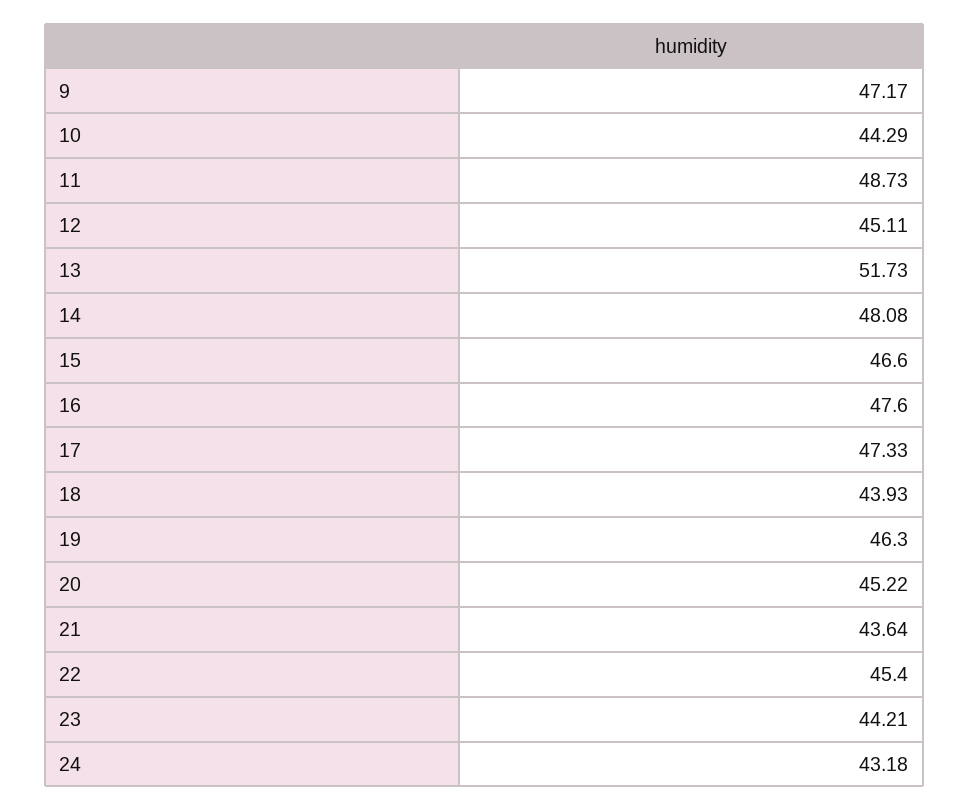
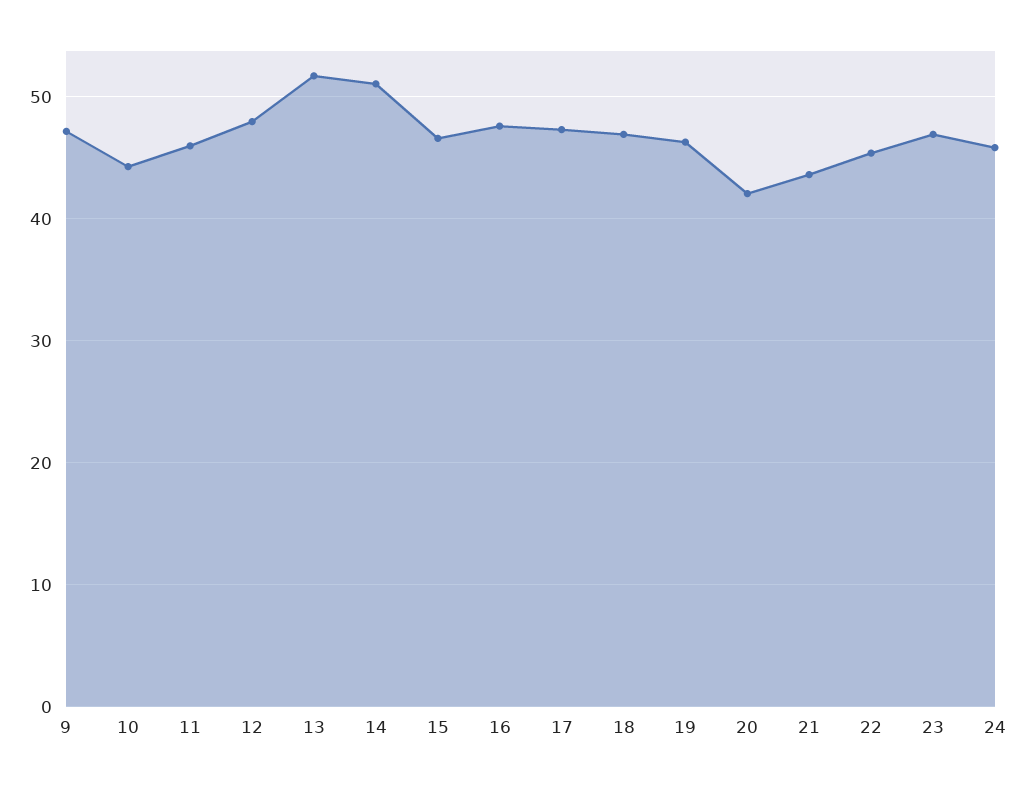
11: 48.73 -> 46
12: 45.11 -> 48
14: 48.08 -> 51
18: 43.93 -> 47
20: 45.22 -> 42
23: 44.21 -> 47
24: 43.18 -> 46

